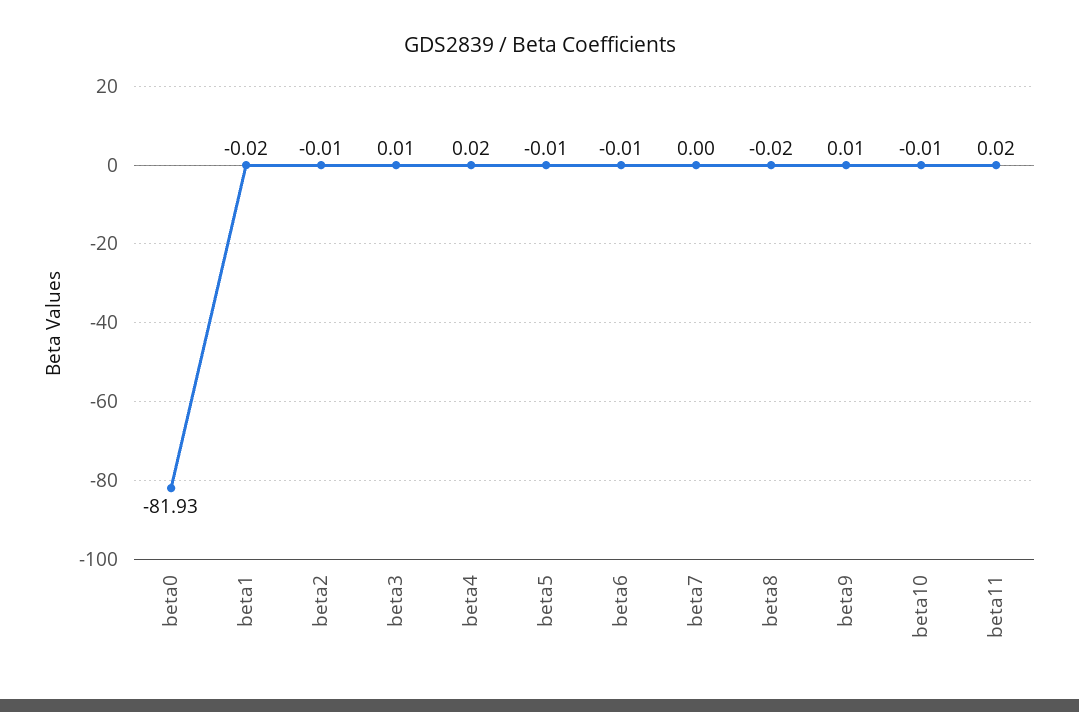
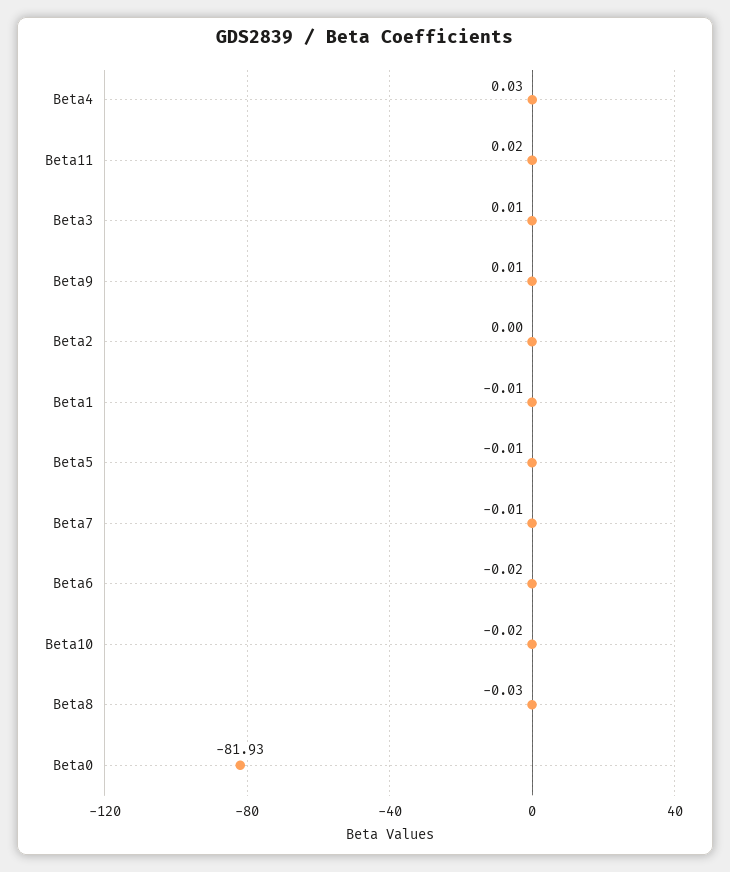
beta1: -0.02 -> -0.01
beta2: -0.01 -> 0
beta4: 0.02 -> 0.03
beta6: -0.01 -> -0.02
beta7: 0 -> -0.01
beta8: -0.02 -> -0.03
beta10: -0.01 -> -0.02

